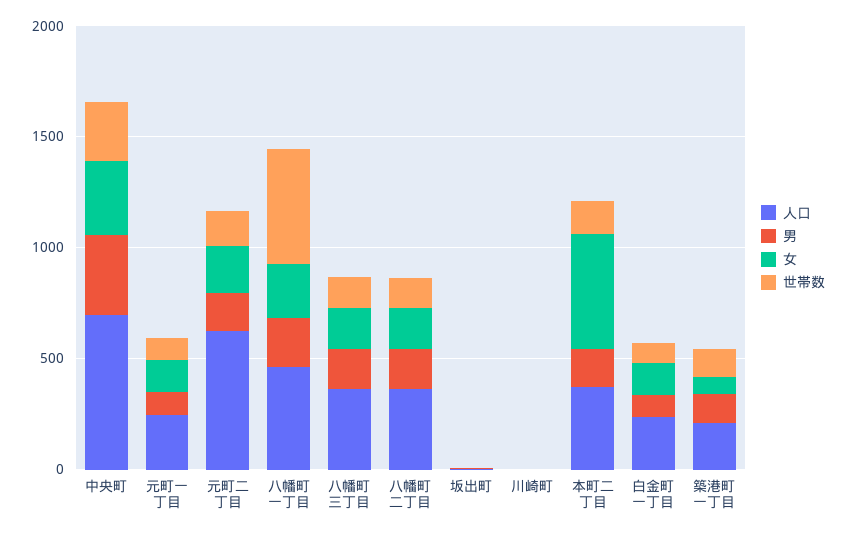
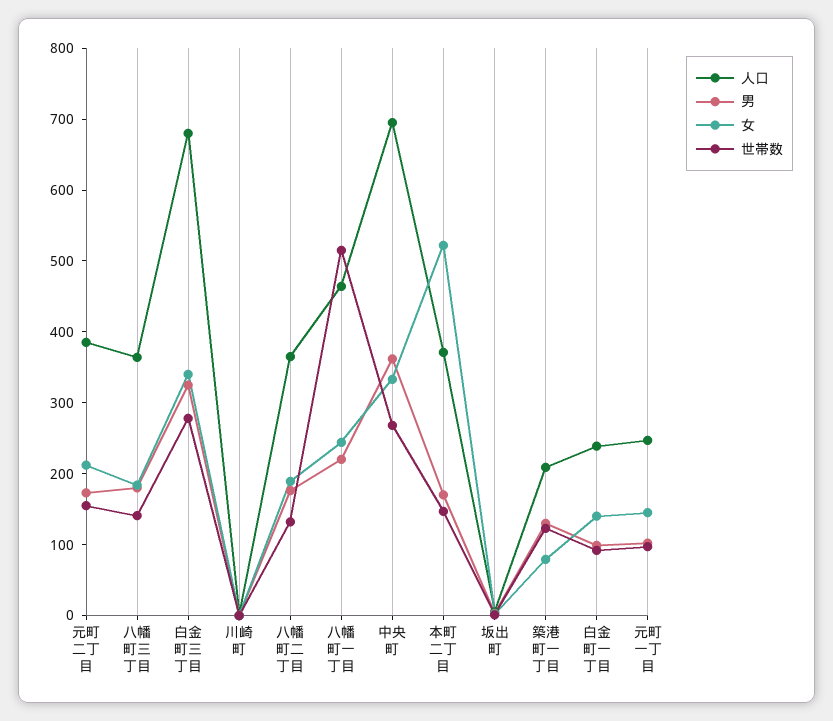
人口, 元町二丁目: 600 -> 380
人口, 白金町三丁目: none -> 680
男, 白金町三丁目: none -> 320
女, 白金町三丁目: none -> 340
世帯数, 白金町三丁目: none -> 280

